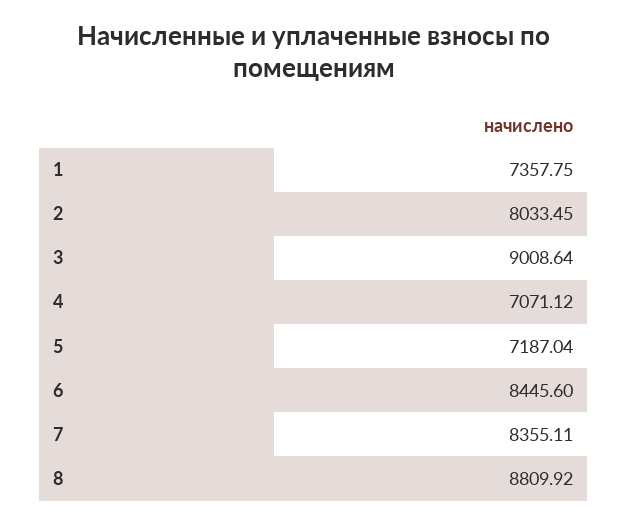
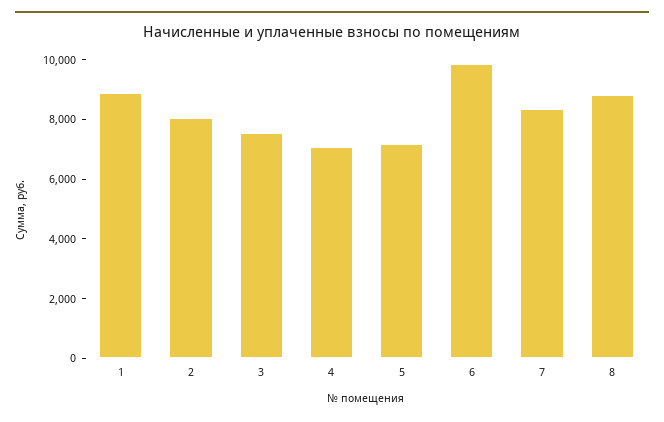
1: 7357.75 -> 9000
3: 9008.64 -> 7500
6: 8445.6 -> 10000

